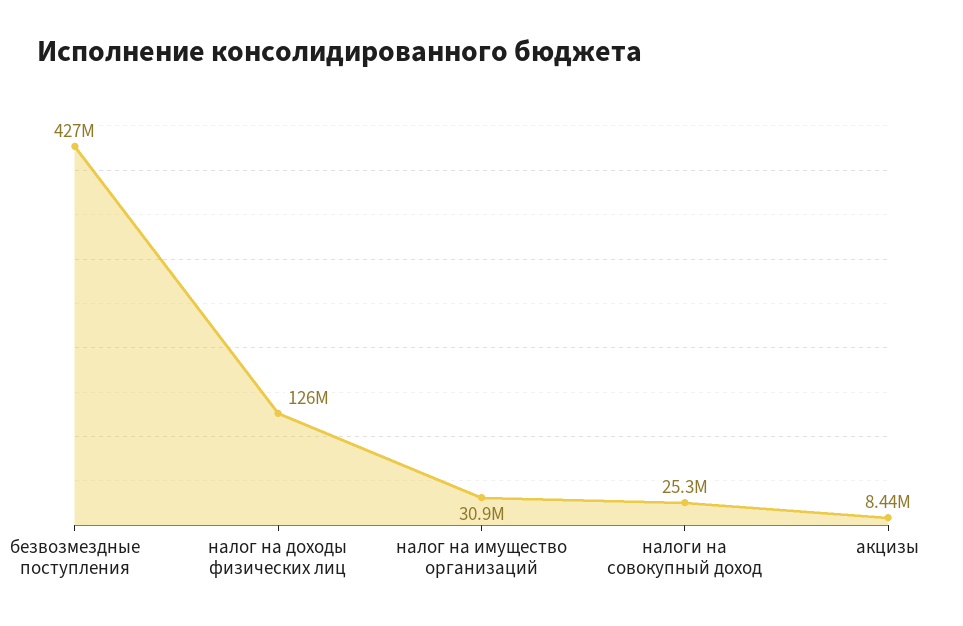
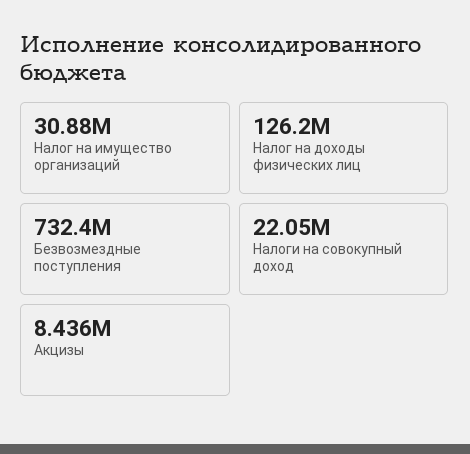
безвозмездные поступления: 427000000 -> 732400000
налоги на совокупный доход: 25300000 -> 22050000

